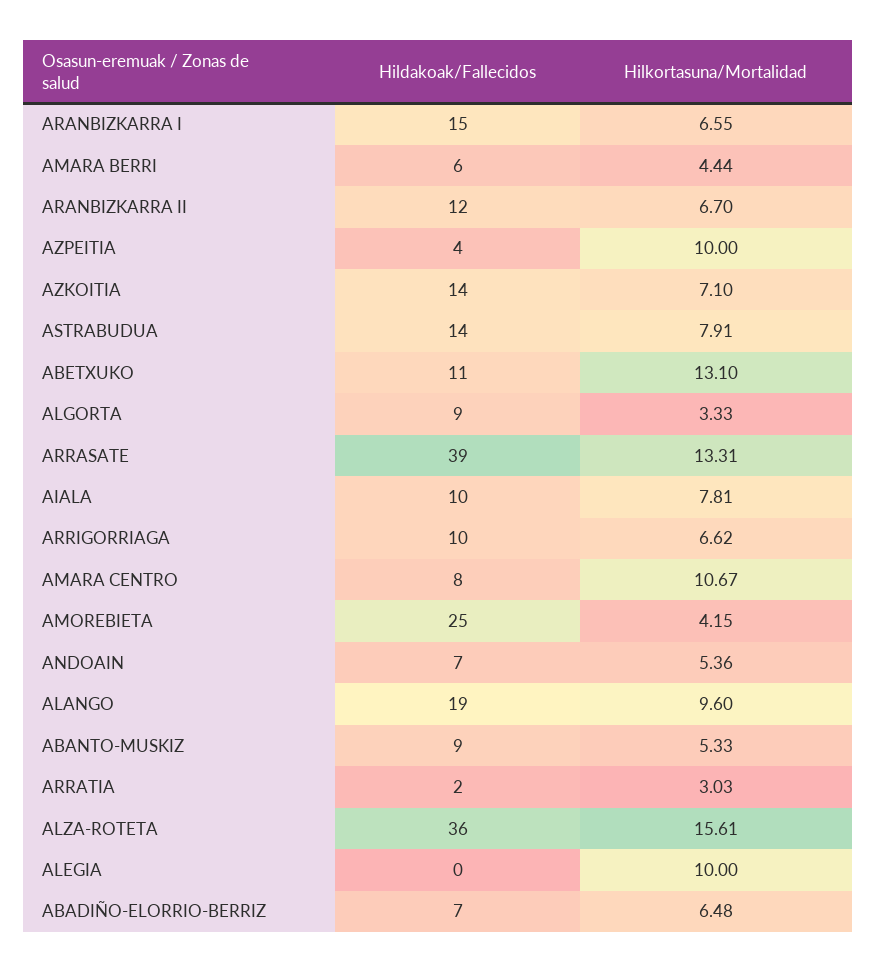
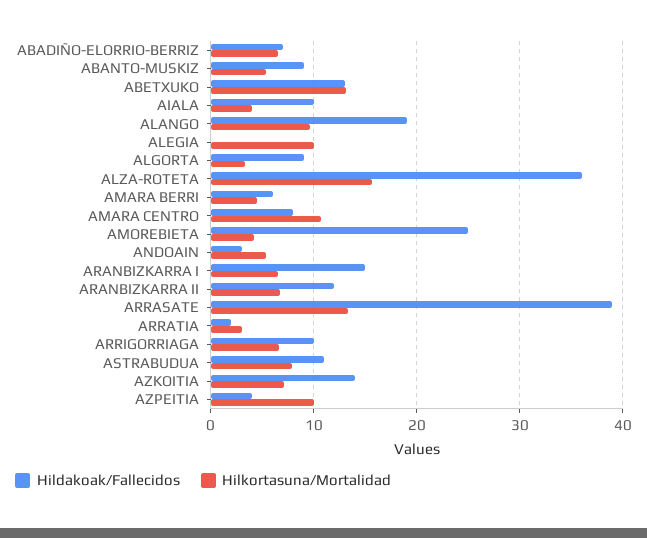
Hildakoak/Fallecidos, ASTRABUDUA: 14 -> 11
Hildakoak/Fallecidos, ABETXUKO: 11 -> 13
Hilkortasuna/Mortalidad, AIALA: 7.81 -> 4
Hildakoak/Fallecidos, ANDOAIN: 7 -> 3

